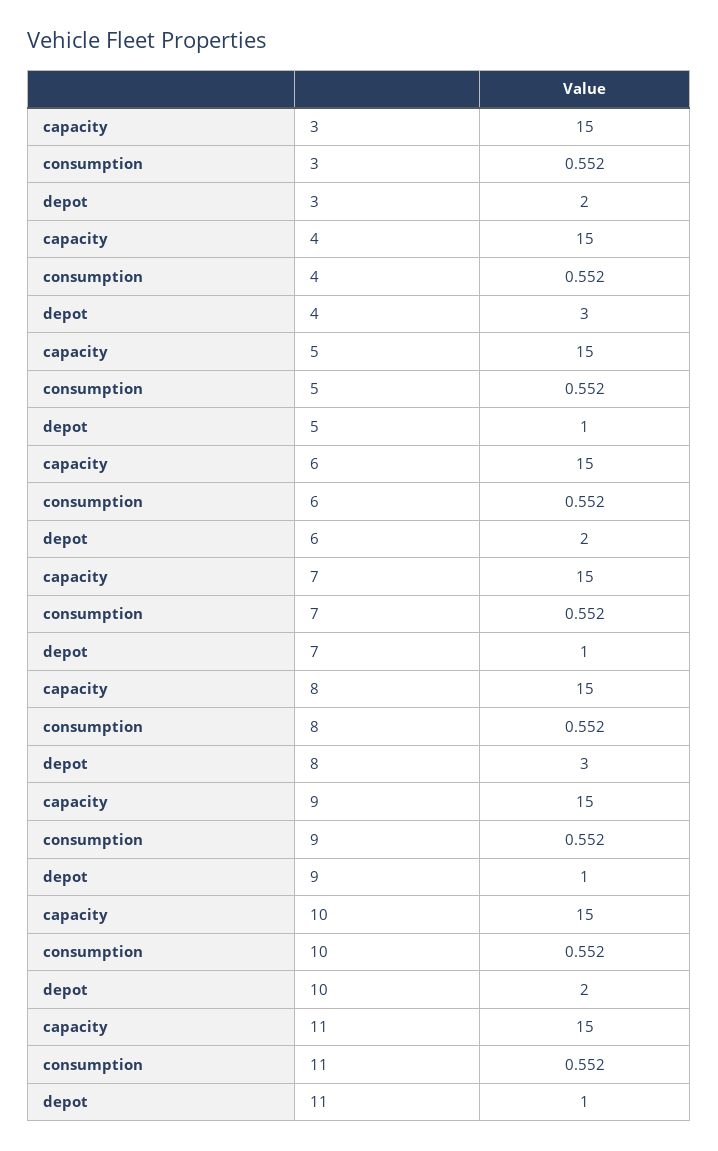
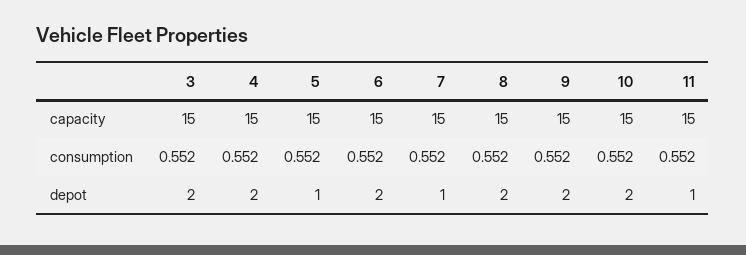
depot, 4: 3 -> 2
depot, 8: 3 -> 2
depot, 9: 1 -> 2

